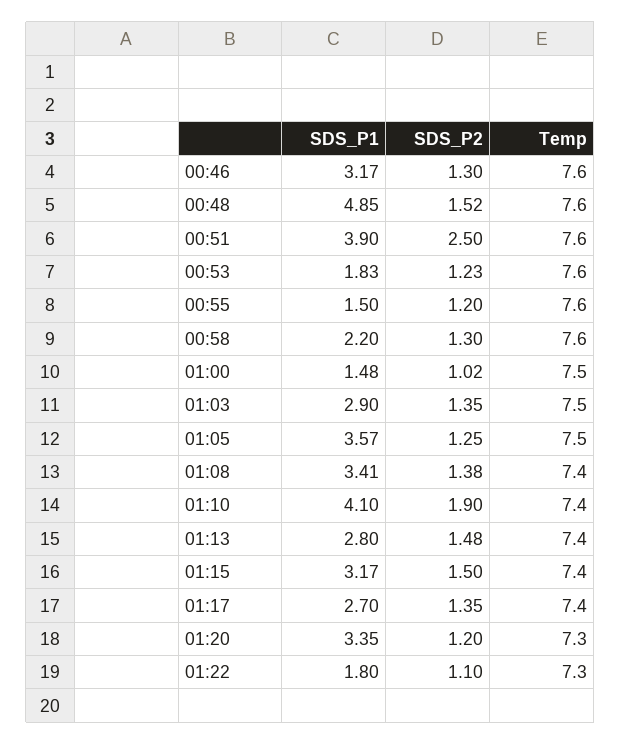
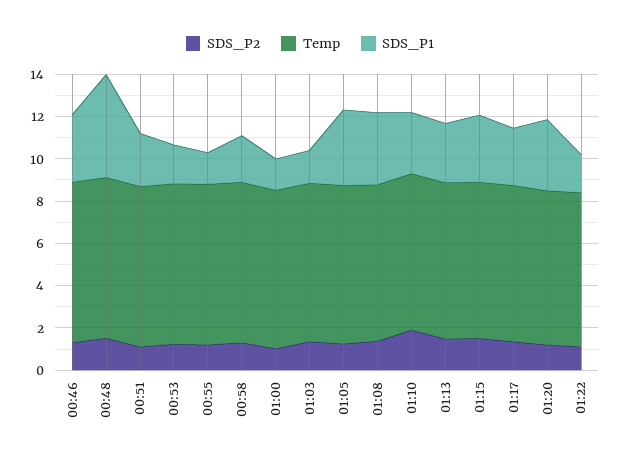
SDS_P1, 00:51: 3.9 -> 2.5
SDS_P2, 00:51: 2.5 -> 1
SDS_P1, 01:03: 2.9 -> 1.5
SDS_P1, 01:10: 4.1 -> 3

